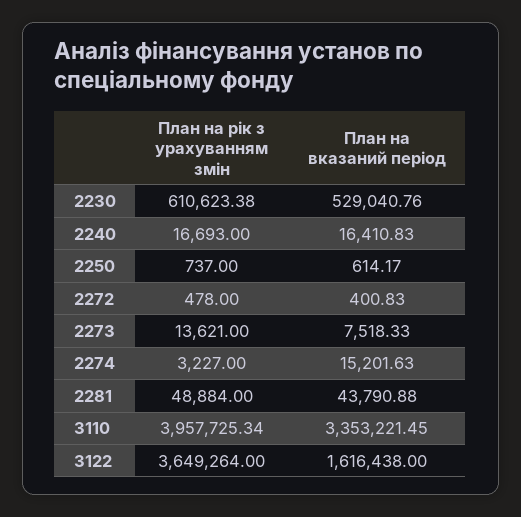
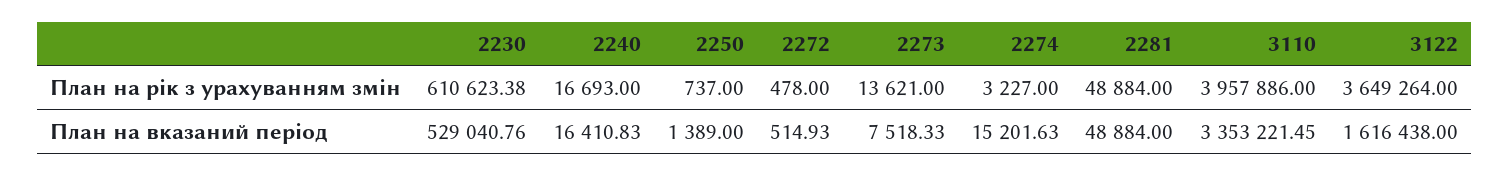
План на вказаний період, 2250: 614.17 -> 1389
План на вказаний період, 2272: 400.83 -> 514.93
План на вказаний період, 2281: 43790.88 -> 48884
План на рік з урахуванням змін, 3110: 3957725.34 -> 3957886

